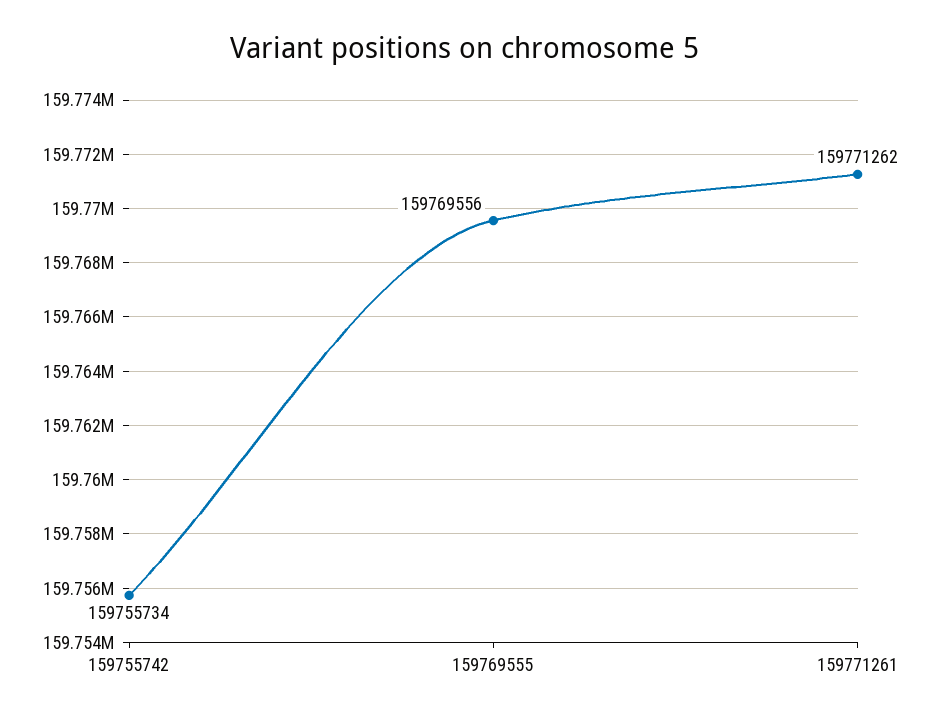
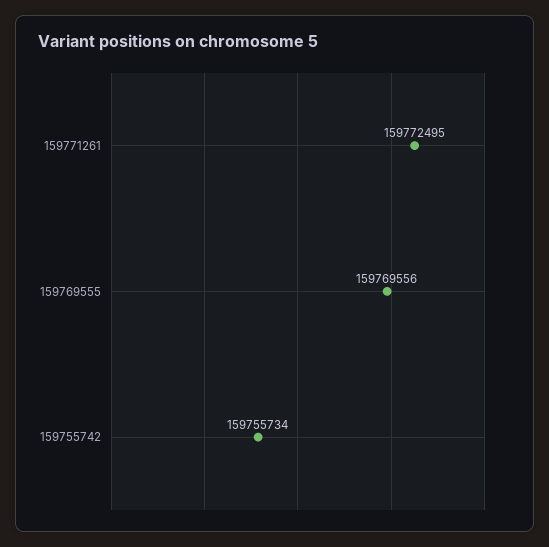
159771261: 159771262 -> 159772495

